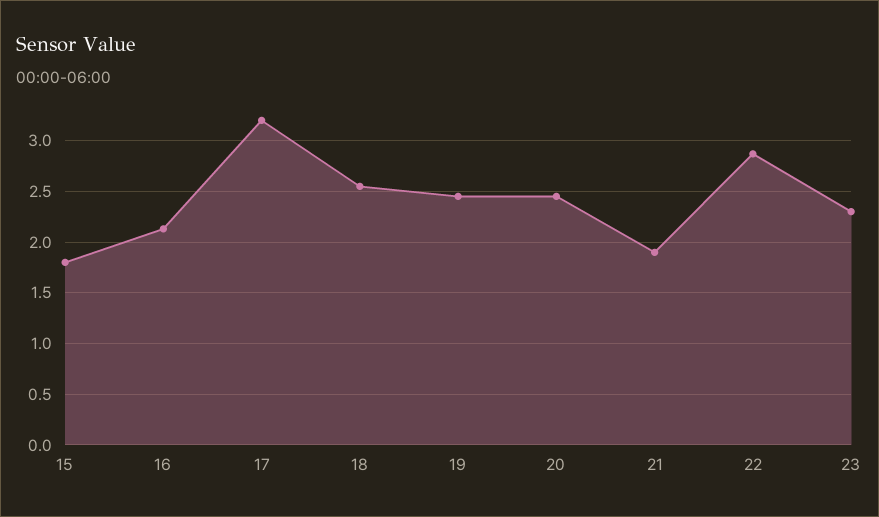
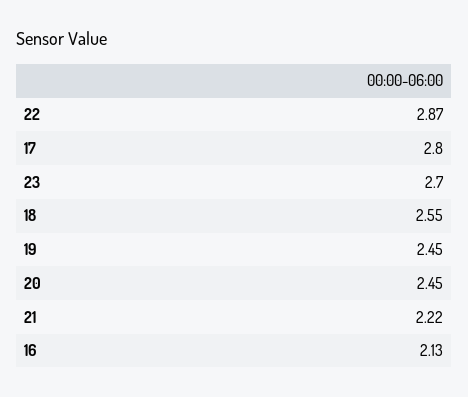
15: 1.8 -> none
17: 3.2 -> 2.8
21: 1.9 -> 2.22
23: 2.3 -> 2.7

